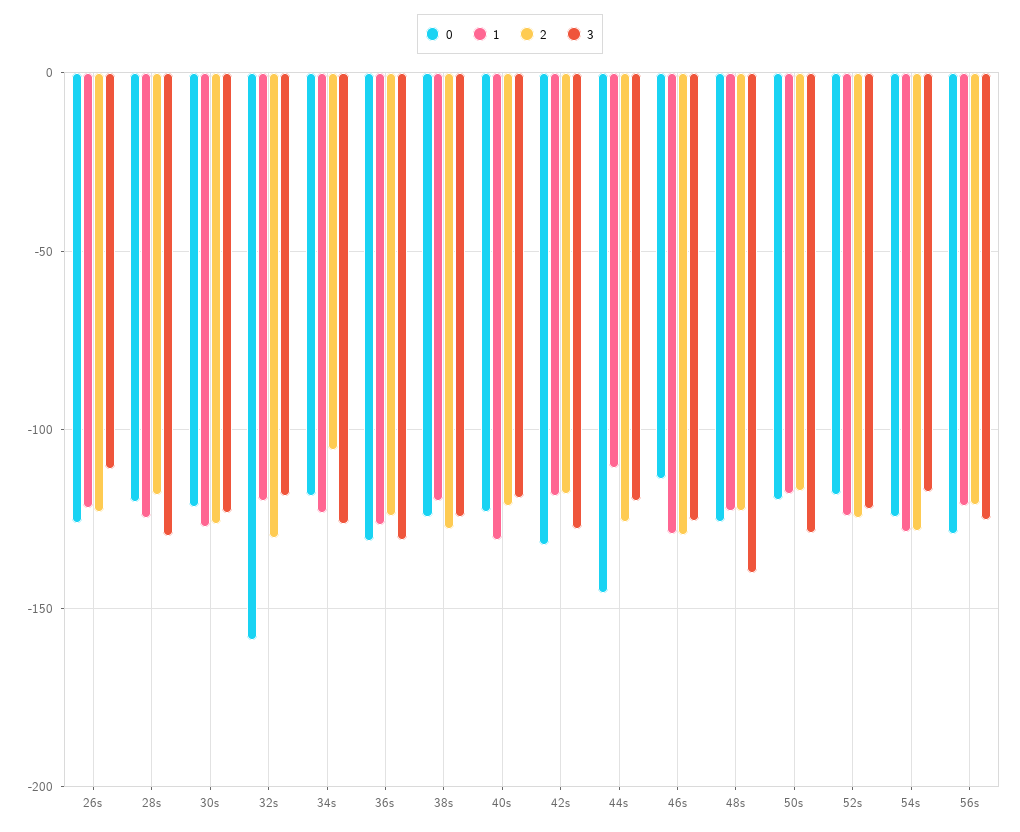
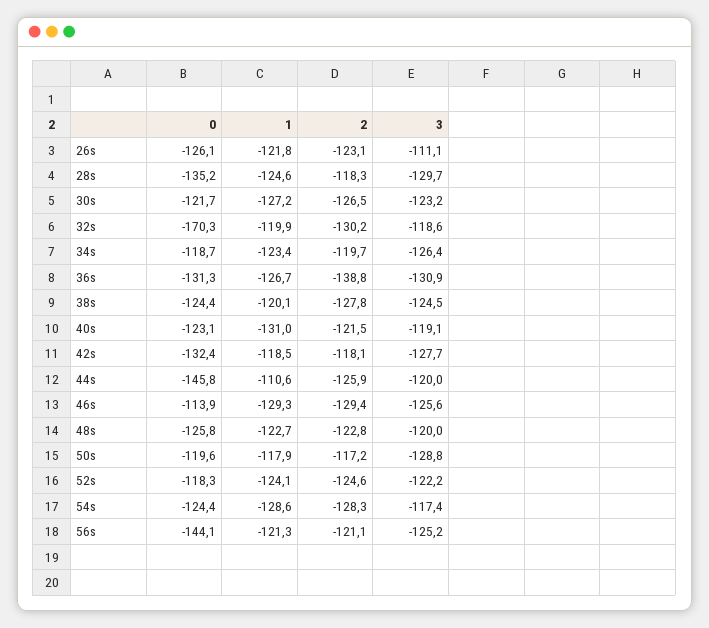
0, 28s: -120 -> -135.2
0, 32s: -160 -> -170.3
2, 34s: -105 -> -119.7
2, 36s: -125 -> -138.8
3, 48s: -140 -> -120
0, 56s: -130 -> -144.1

